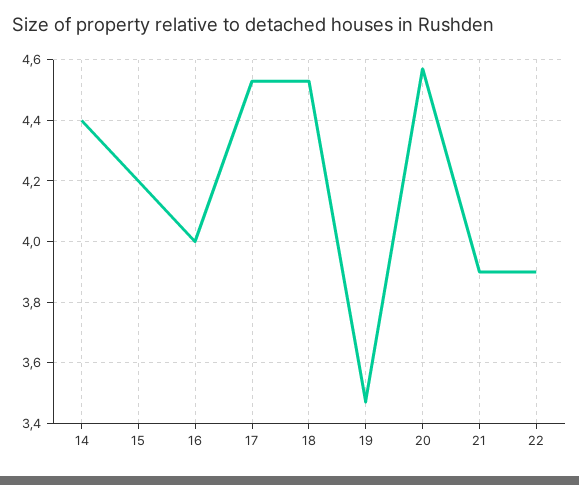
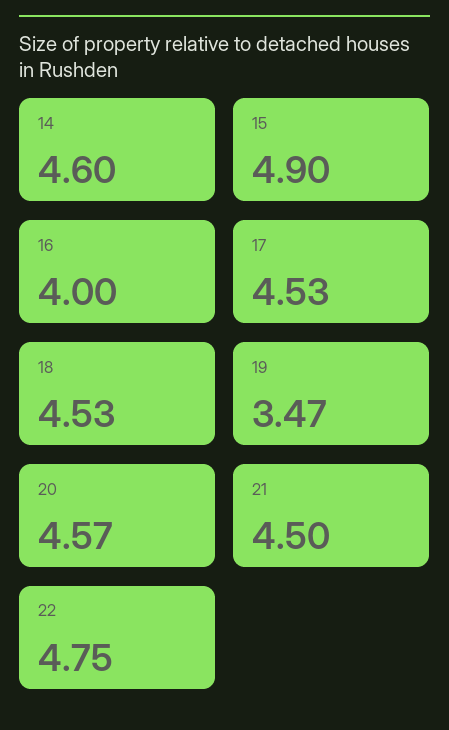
14: 4.4 -> 4.6
15: 4.2 -> 4.9
21: 3.9 -> 4.5
22: 3.9 -> 4.75

